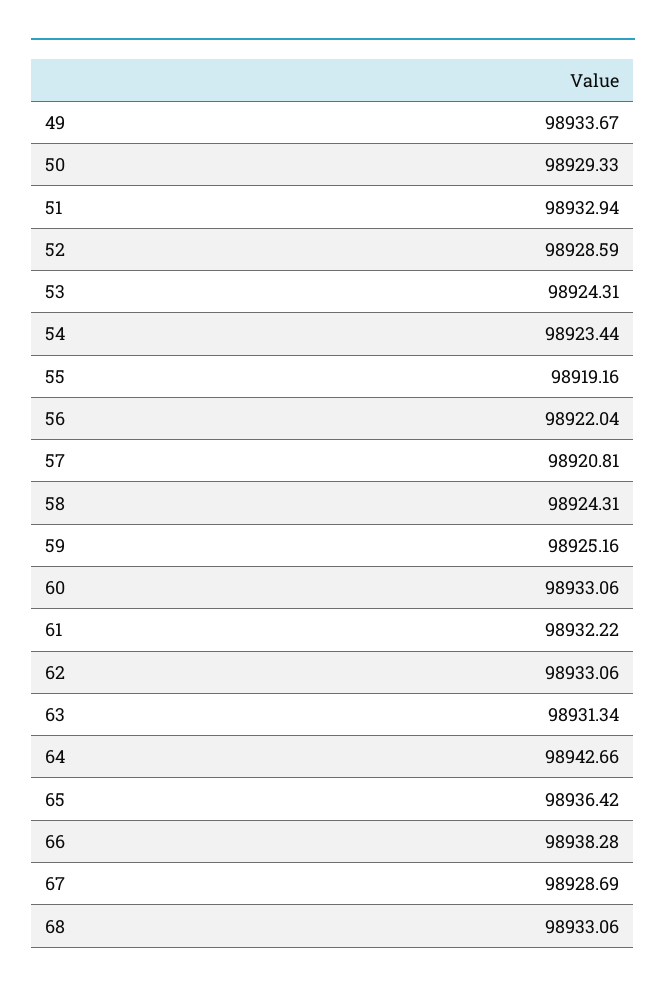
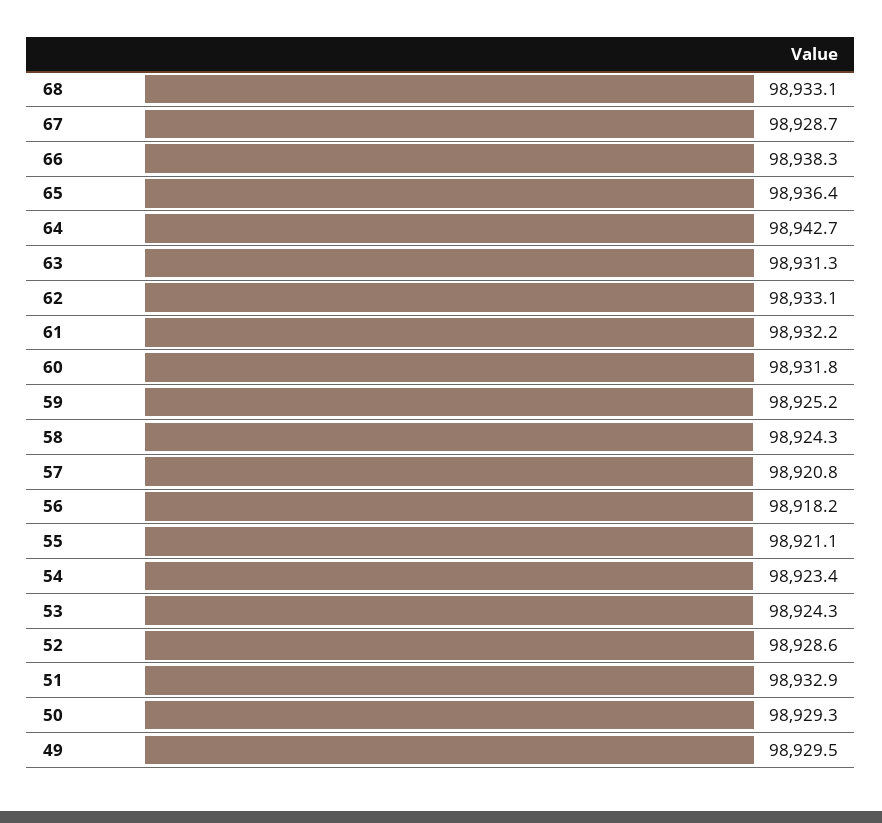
49: 98933.67 -> 98929.5
55: 98919.16 -> 98921.1
56: 98922.04 -> 98918.2
60: 98933.06 -> 98931.8

